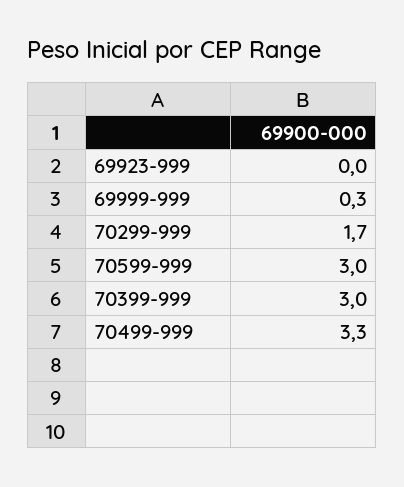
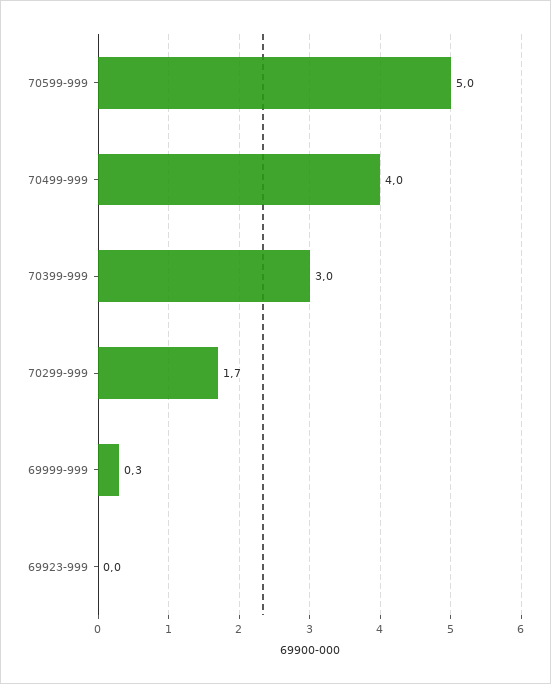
70599-999: 3 -> 5
70499-999: 3.3 -> 4

